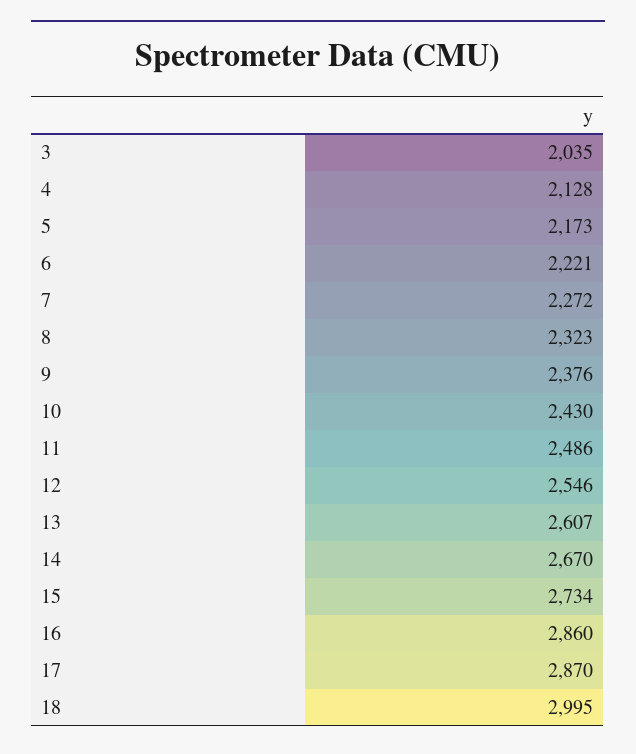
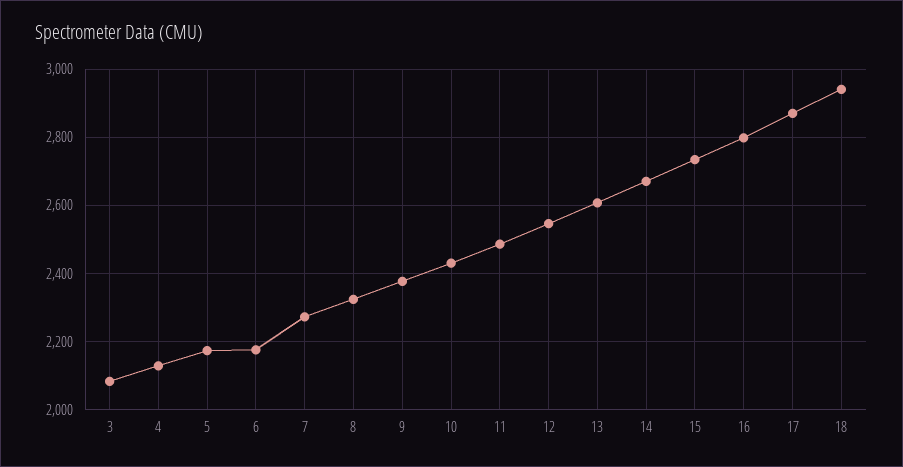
3: 2035 -> 2080
6: 2221 -> 2180
16: 2860 -> 2800
18: 2995 -> 2940

